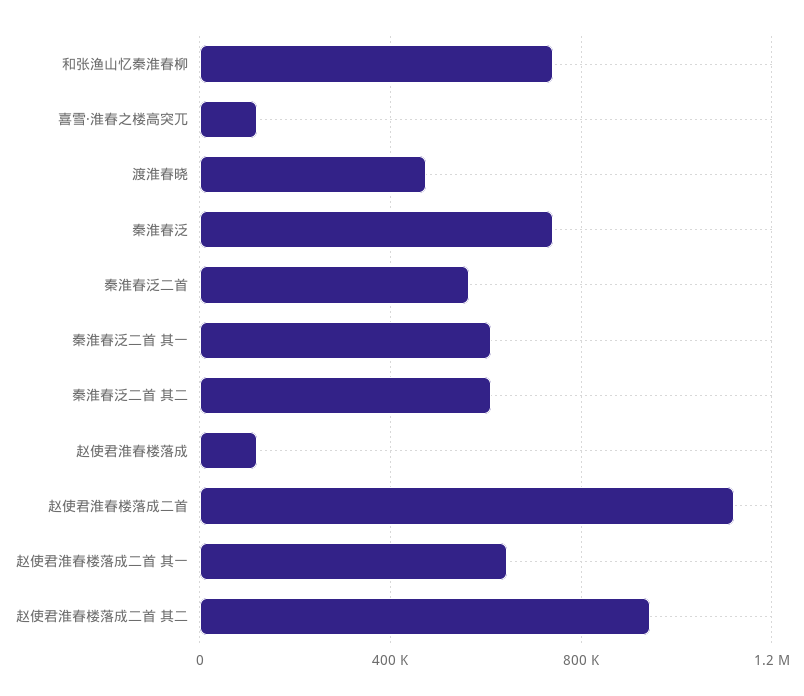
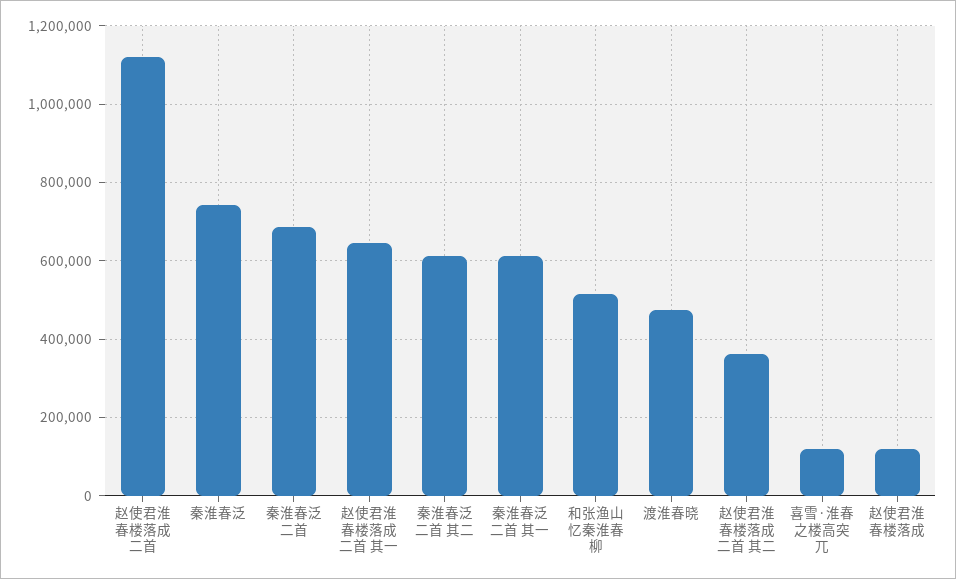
和张渔山忆秦淮春柳: 750000 -> 520000
秦淮春泛二首: 550000 -> 680000
赵使君淮春楼落成二首 其二: 950000 -> 360000

